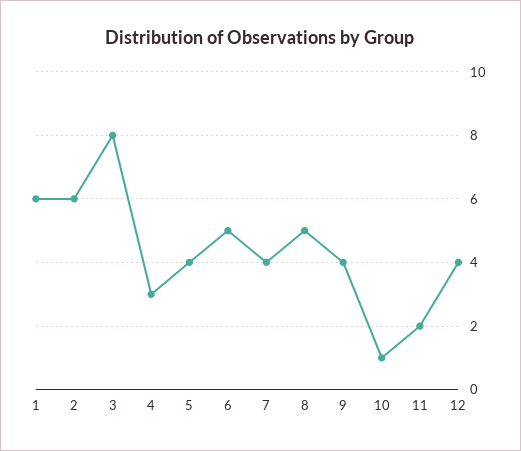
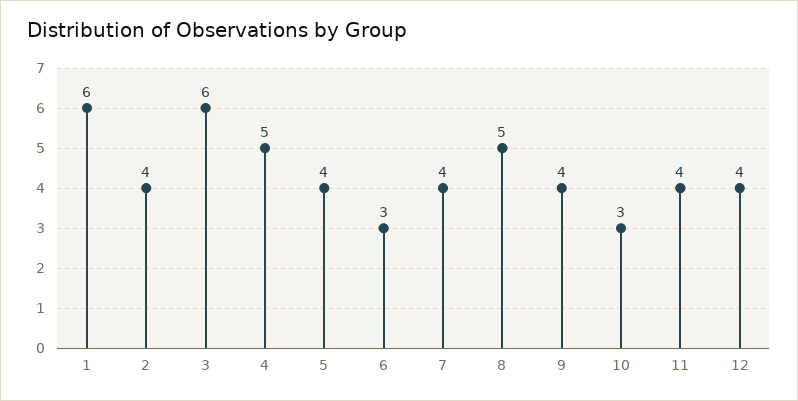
2: 6 -> 4
3: 8 -> 6
4: 3 -> 5
6: 5 -> 3
10: 1 -> 3
11: 2 -> 4

